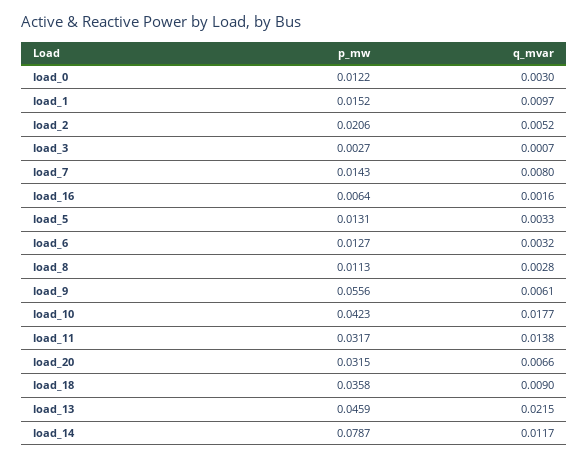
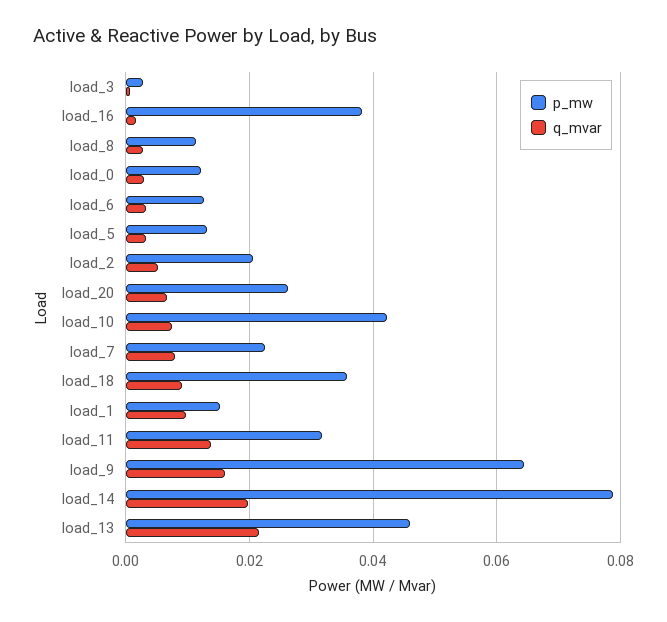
p_mw, load_7: 0.0143 -> 0.022
p_mw, load_16: 0.0064 -> 0.038
p_mw, load_9: 0.0556 -> 0.064
q_mvar, load_9: 0.0061 -> 0.016
q_mvar, load_10: 0.0177 -> 0.008
p_mw, load_20: 0.0315 -> 0.026
q_mvar, load_14: 0.0117 -> 0.02

